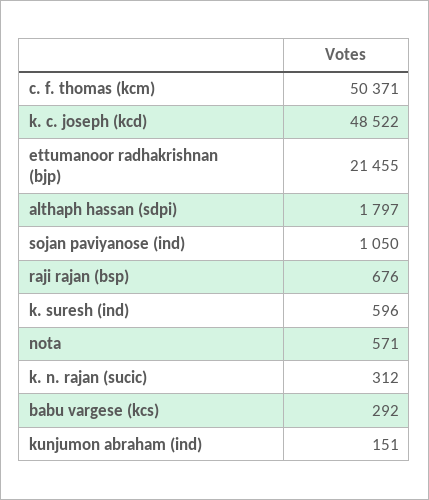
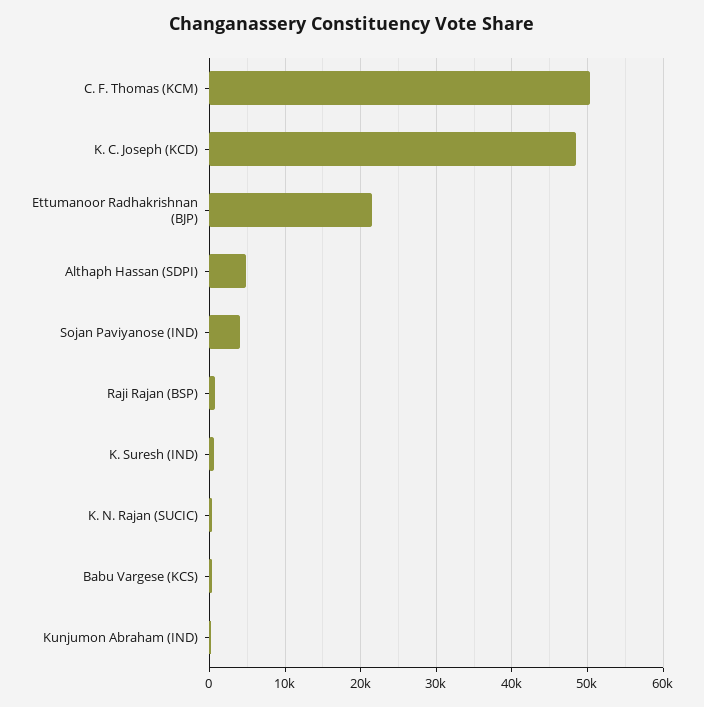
althaph hassan (sdpi): 1797 -> 5000
sojan paviyanose (ind): 1050 -> 4000
nota: 571 -> none

